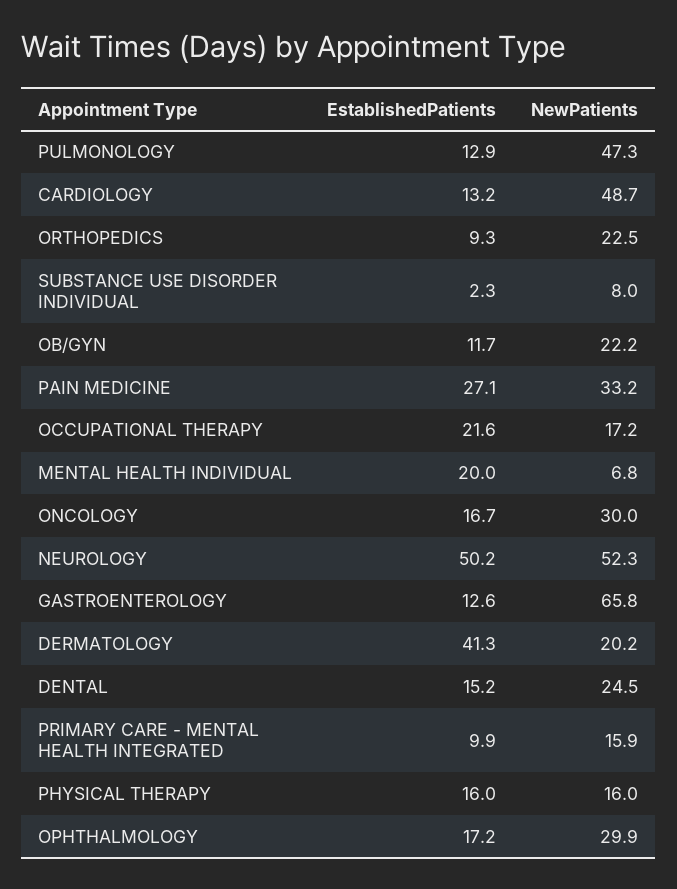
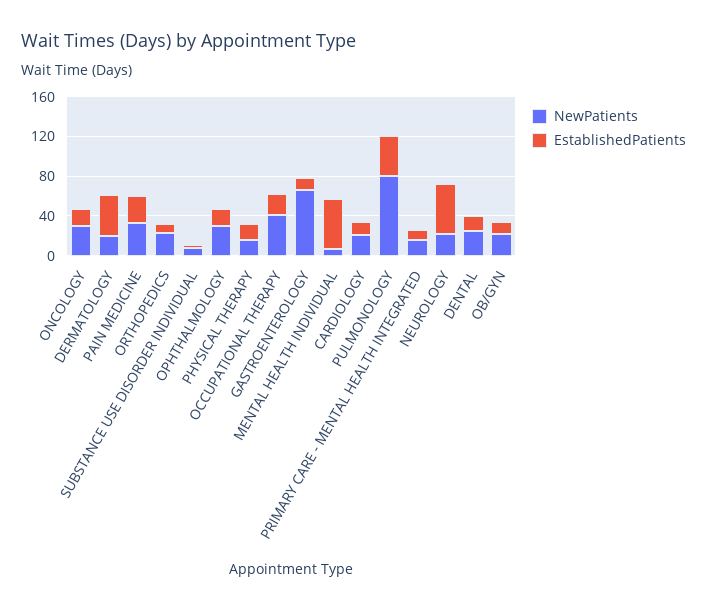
EstablishedPatients, PULMONOLOGY: 12.9 -> 40
NewPatients, PULMONOLOGY: 47.3 -> 80
NewPatients, CARDIOLOGY: 48.7 -> 20
NewPatients, OCCUPATIONAL THERAPY: 17.2 -> 40
EstablishedPatients, MENTAL HEALTH INDIVIDUAL: 20 -> 50
NewPatients, NEUROLOGY: 52.3 -> 20

